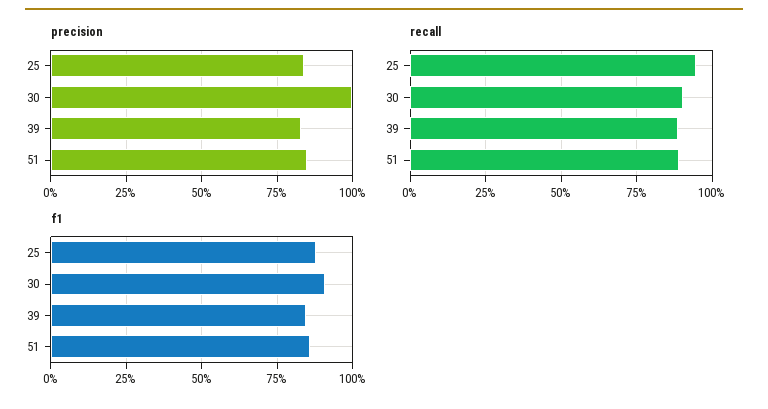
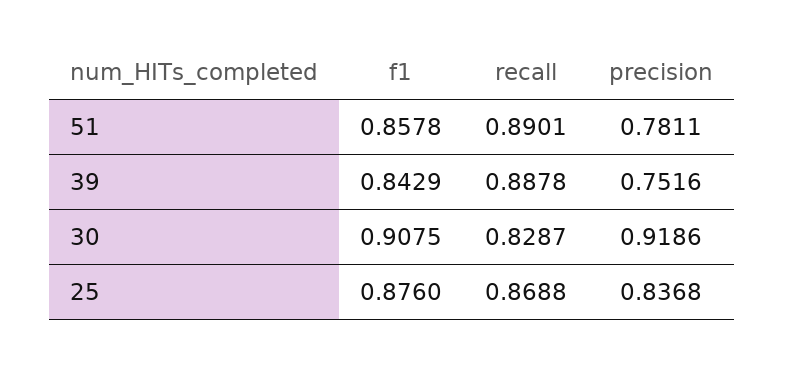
precision, 30: 1 -> 0.9186
precision, 39: 0.825 -> 0.7516
precision, 51: 0.85 -> 0.7811
recall, 25: 0.95 -> 0.8688
recall, 30: 0.9 -> 0.8287

